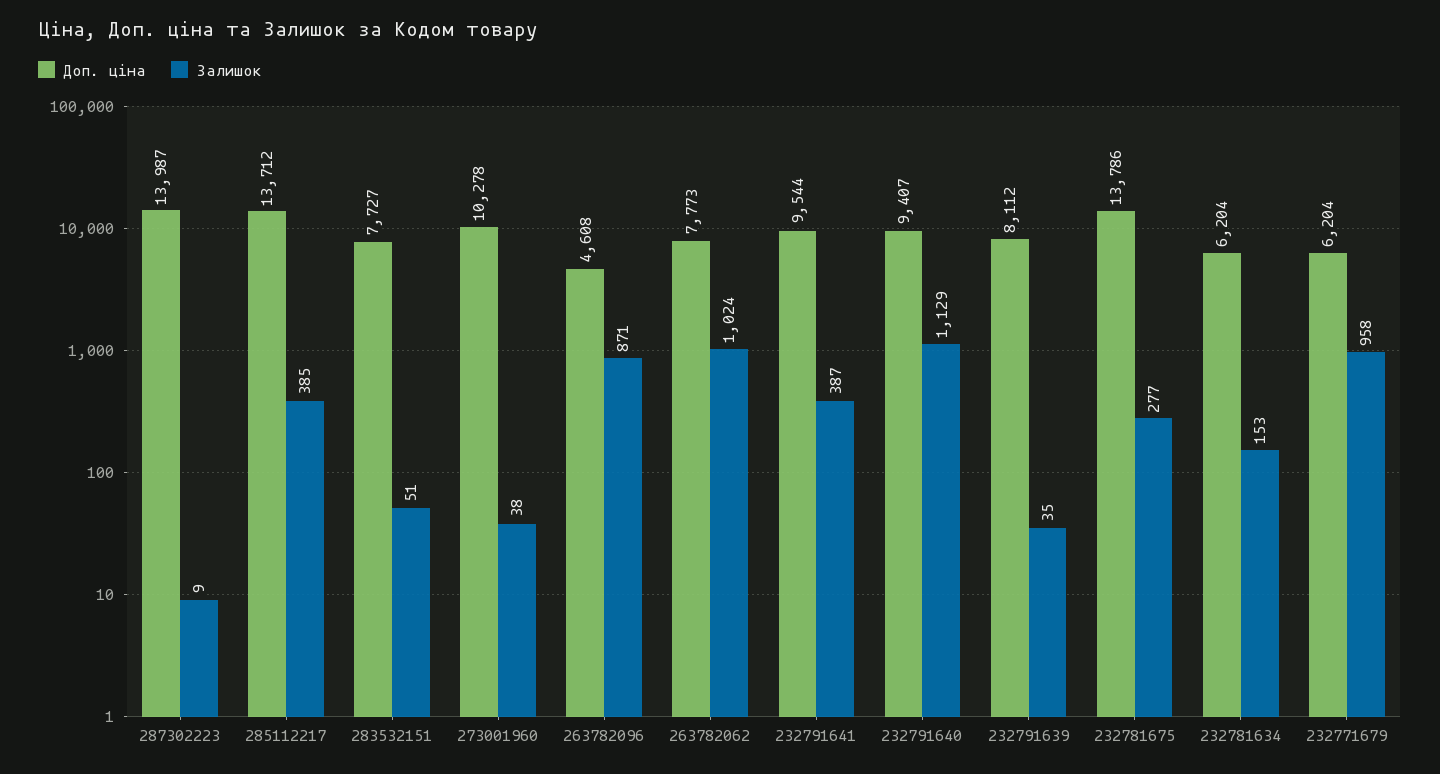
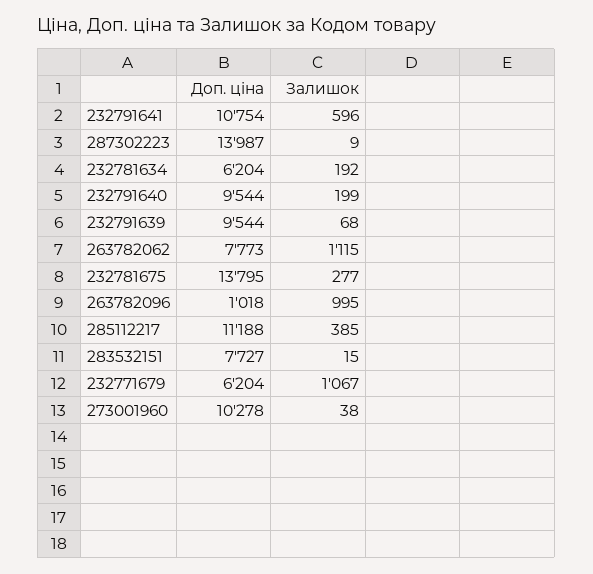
Доп. ціна, 285112217: 13712 -> 11188
Залишок, 283532151: 51 -> 15
Доп. ціна, 263782096: 4608 -> 1018
Залишок, 263782096: 871 -> 995
Залишок, 263782062: 1024 -> 1115
Доп. ціна, 232791641: 9544 -> 10754
Залишок, 232791641: 387 -> 596
Доп. ціна, 232791640: 9407 -> 9544
Залишок, 232791640: 1129 -> 199
Доп. ціна, 232791639: 8112 -> 9544
Залишок, 232791639: 35 -> 68
Доп. ціна, 232781675: 13786 -> 13795
Залишок, 232781634: 153 -> 192
Залишок, 232771679: 958 -> 1067

